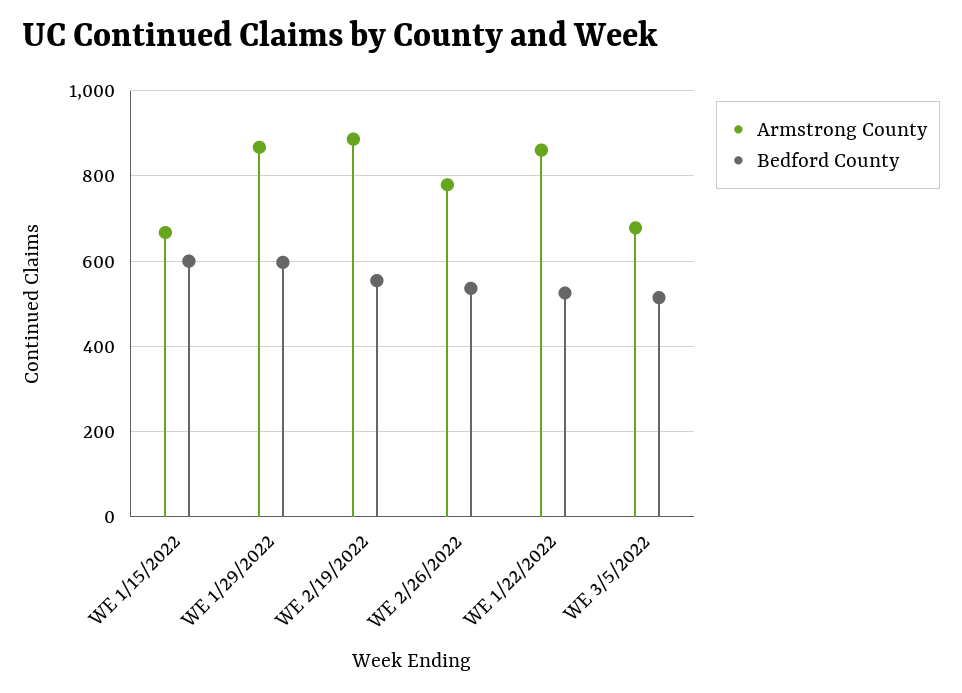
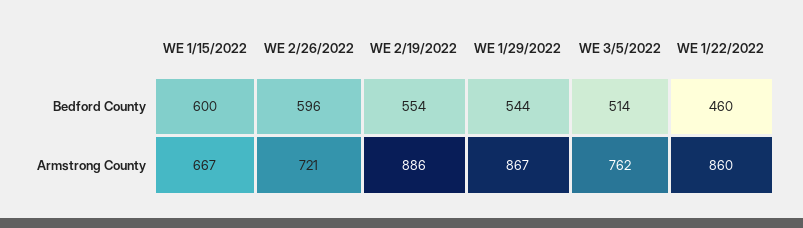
Bedford County, WE 1/29/2022: 600 -> 544
Armstrong County, WE 2/26/2022: 780 -> 721
Bedford County, WE 2/26/2022: 540 -> 596
Bedford County, WE 1/22/2022: 520 -> 460
Armstrong County, WE 3/5/2022: 680 -> 762

